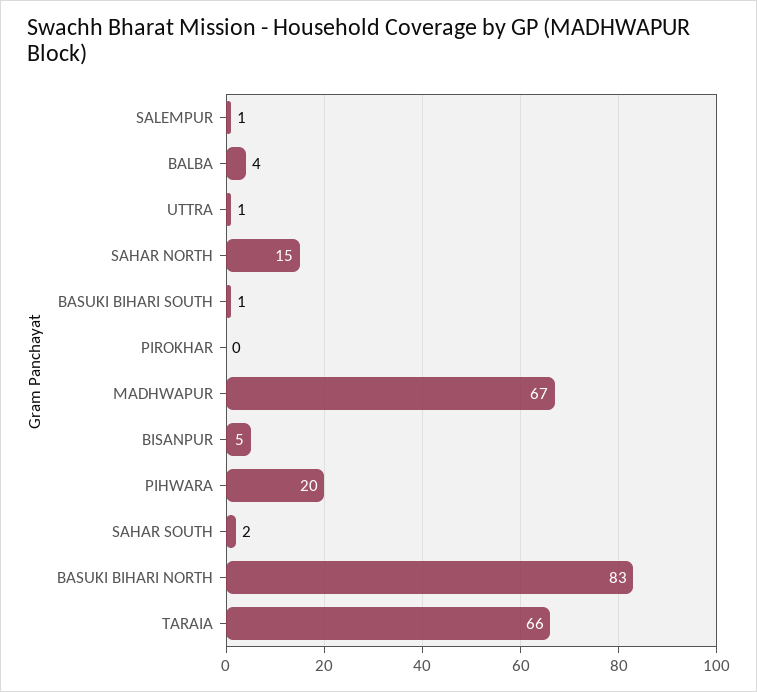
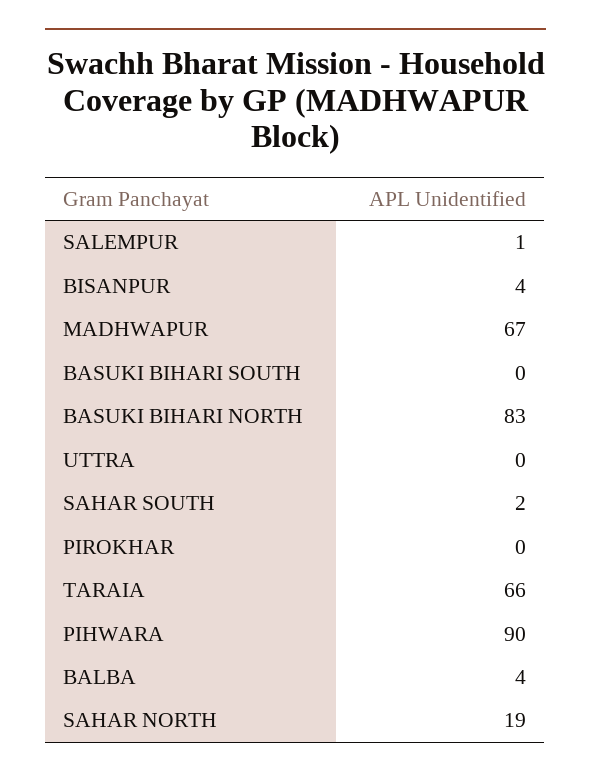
UTTRA: 1 -> 0
SAHAR NORTH: 15 -> 19
BASUKI BIHARI SOUTH: 1 -> 0
BISANPUR: 5 -> 4
PIHWARA: 20 -> 90

